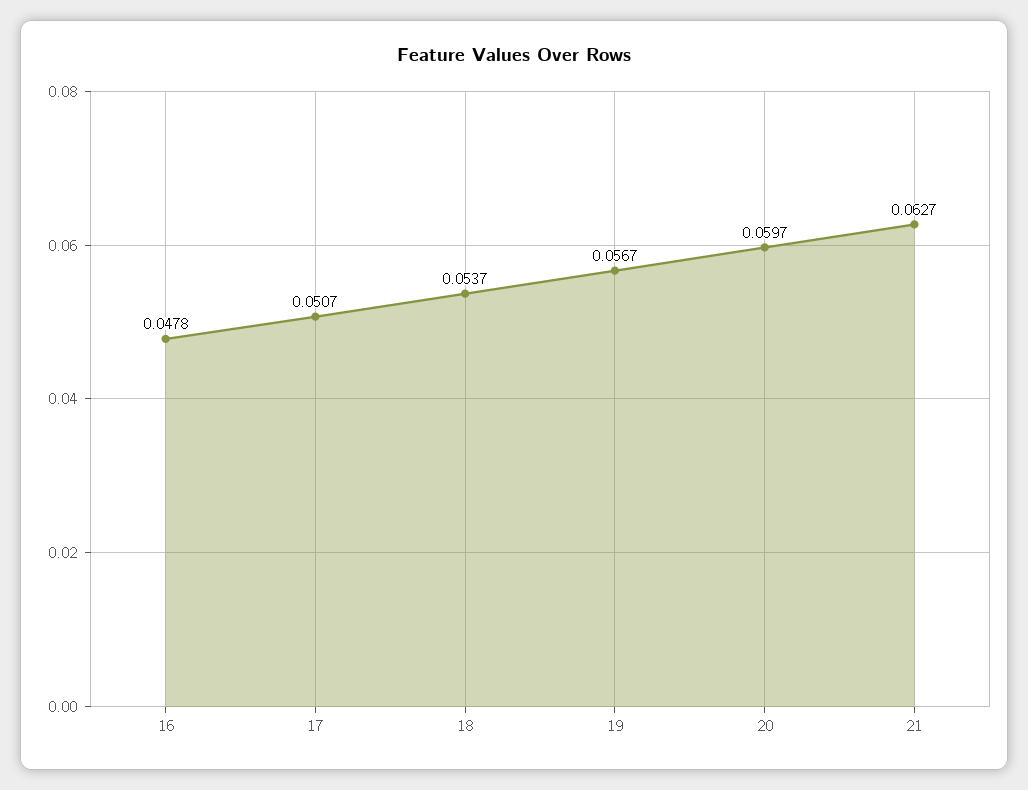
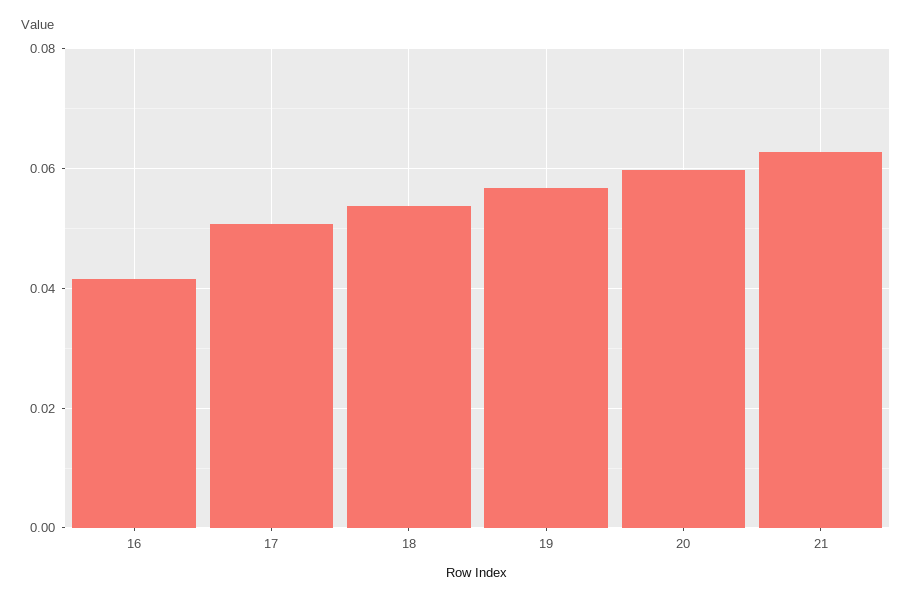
16: 0.0478 -> 0.042

